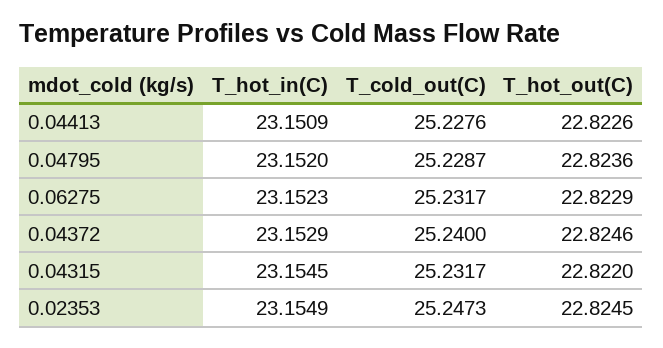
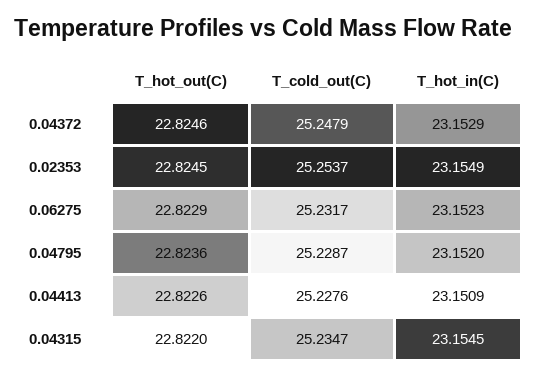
T_cold_out(C), 0.04372: 25.24 -> 25.2479
T_cold_out(C), 0.04315: 25.2317 -> 25.2347
T_cold_out(C), 0.02353: 25.2473 -> 25.2537

